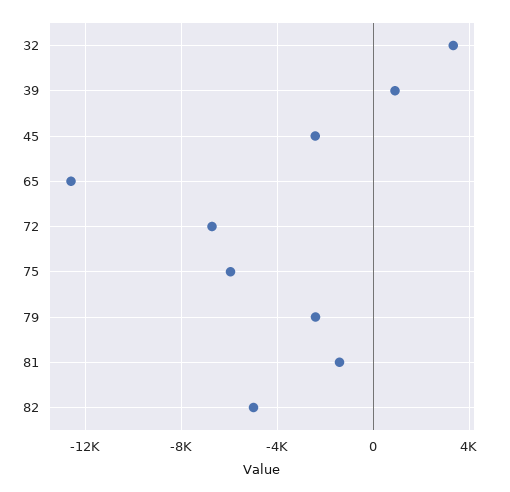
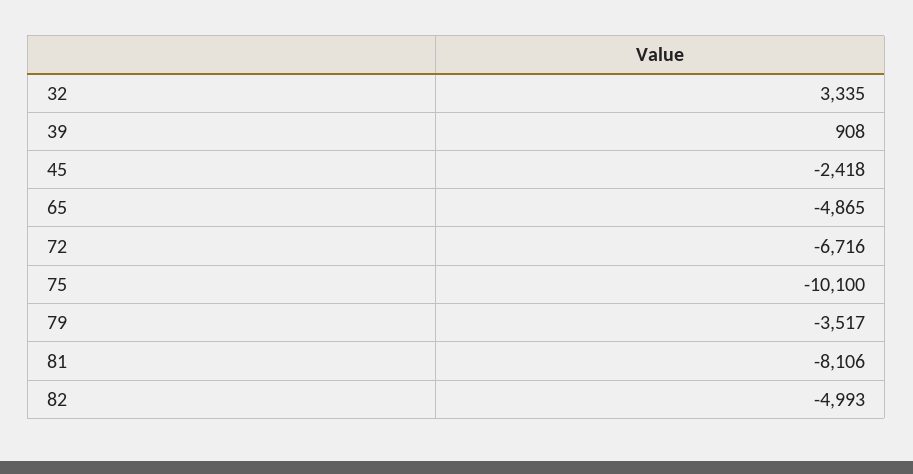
65: -12500 -> -4865
75: -6000 -> -10100
79: -2500 -> -3517
81: -1500 -> -8106

